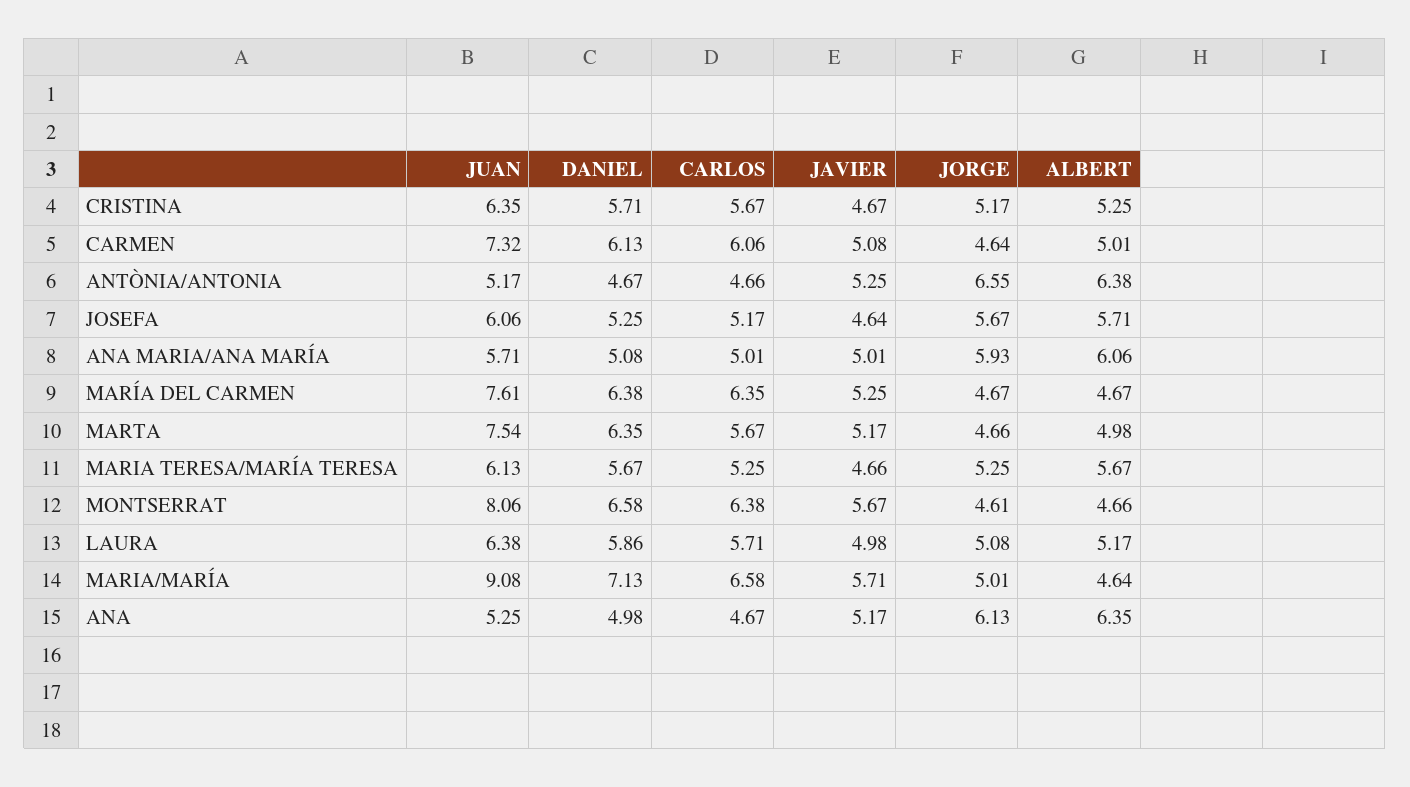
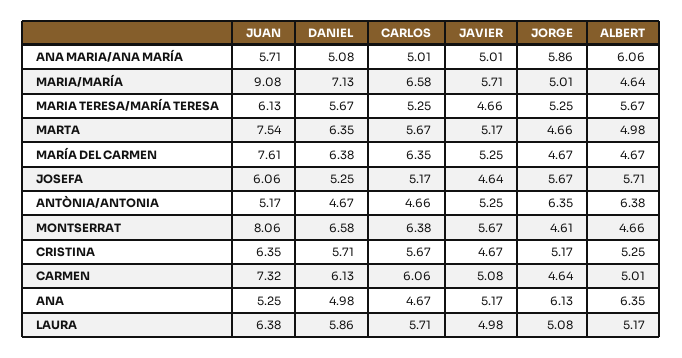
JORGE, ANTÒNIA/ANTONIA: 6.55 -> 6.35
JORGE, ANA MARIA/ANA MARÍA: 5.93 -> 5.86

